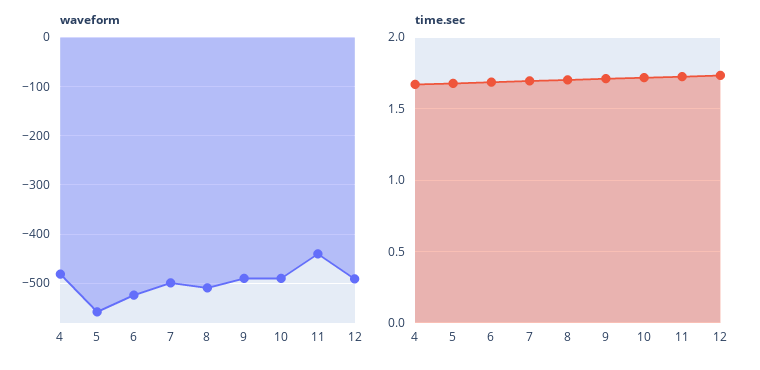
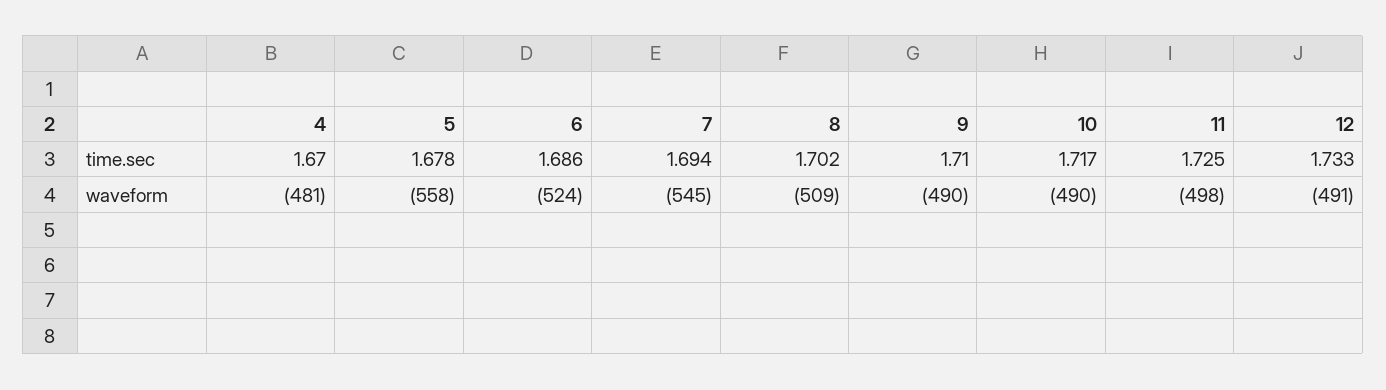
waveform, 7: -500 -> -545
waveform, 11: -440 -> -498

